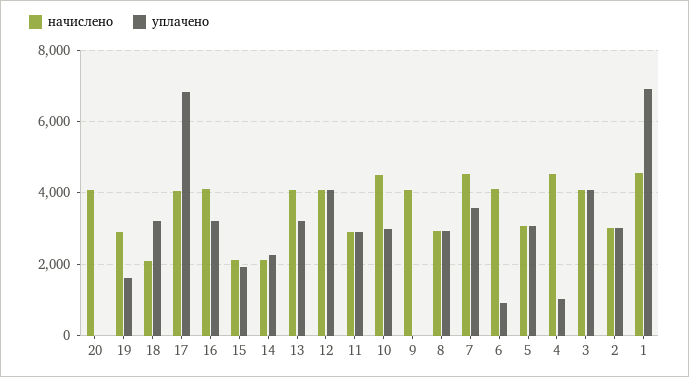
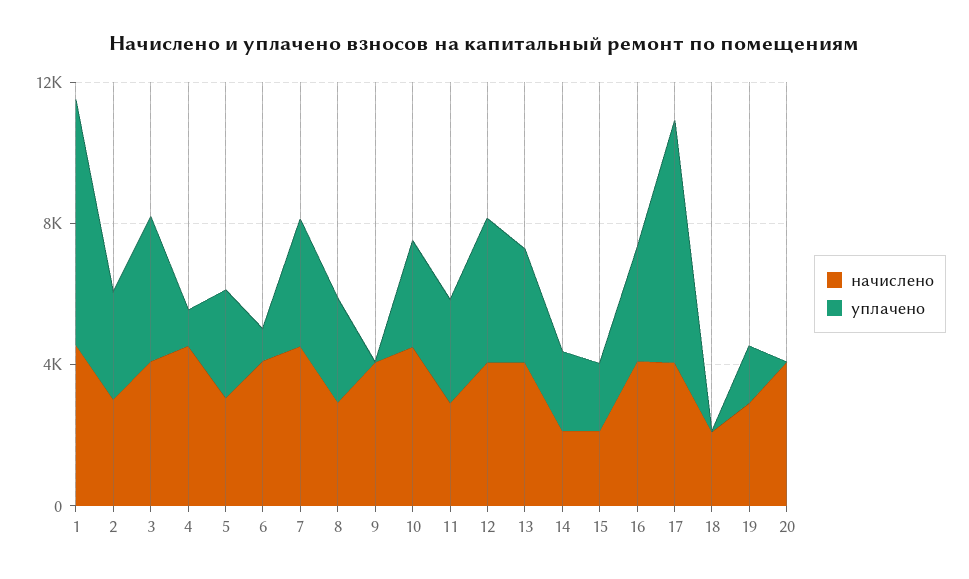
уплачено, 18: 3200 -> 0

